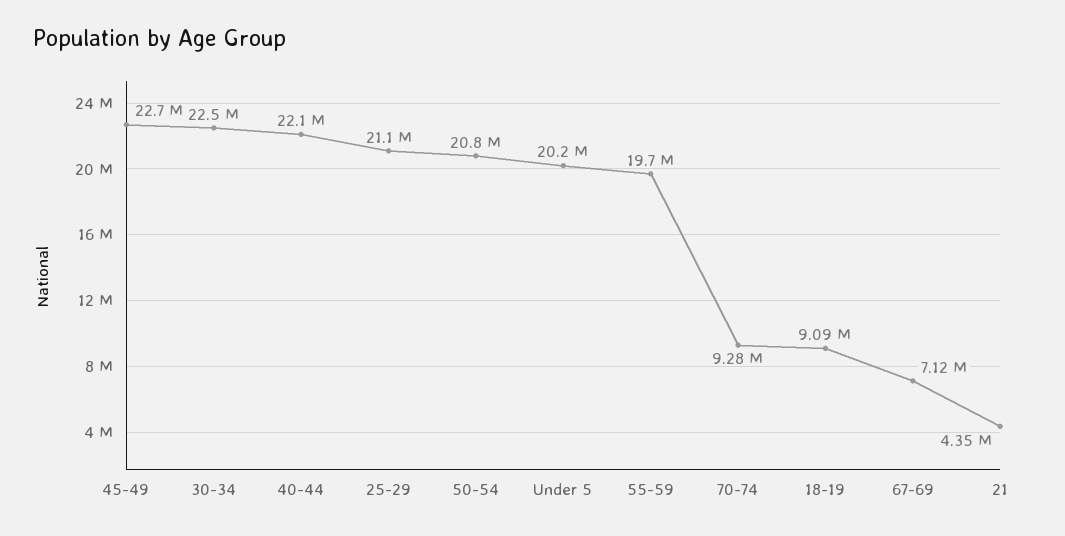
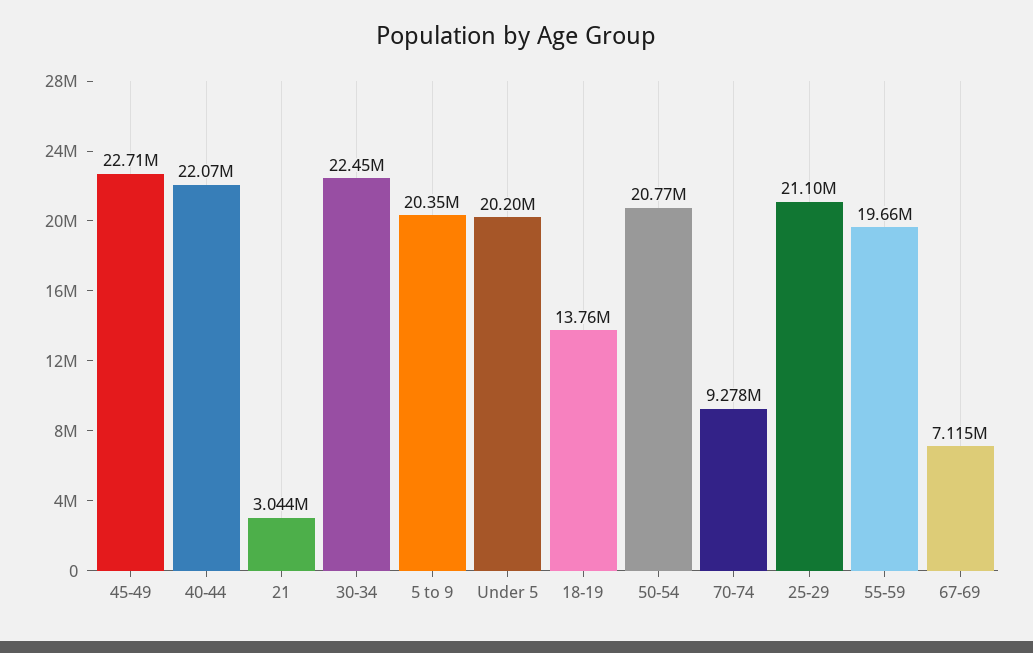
18-19: 9090000 -> 13760000
21: 4350000 -> 3044000
5 to 9: none -> 20350000

